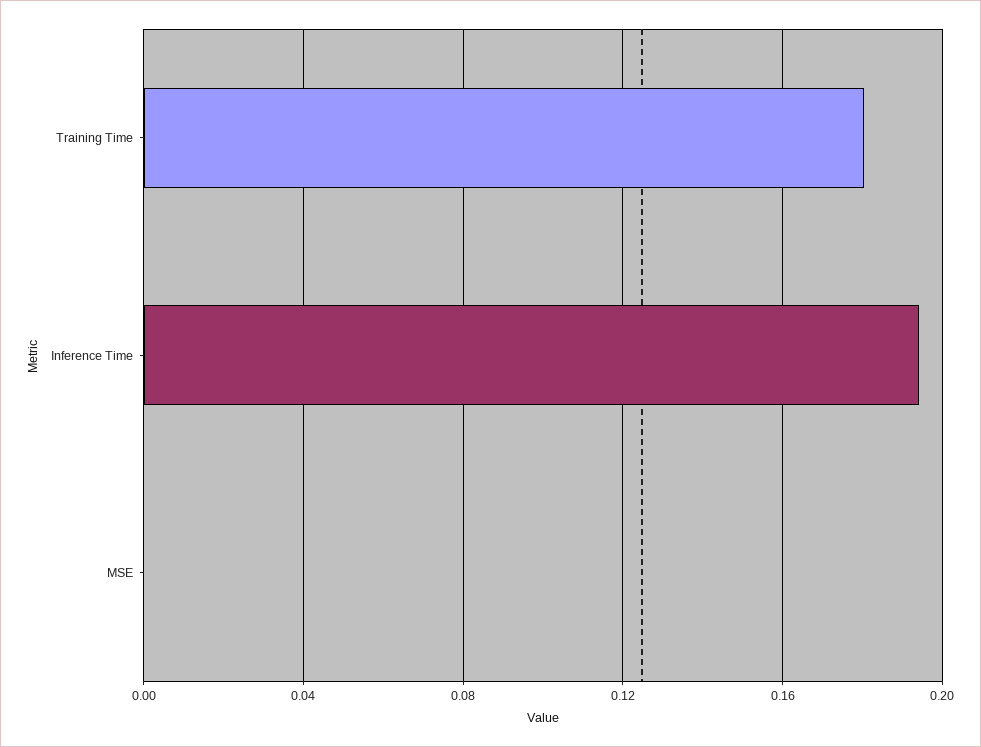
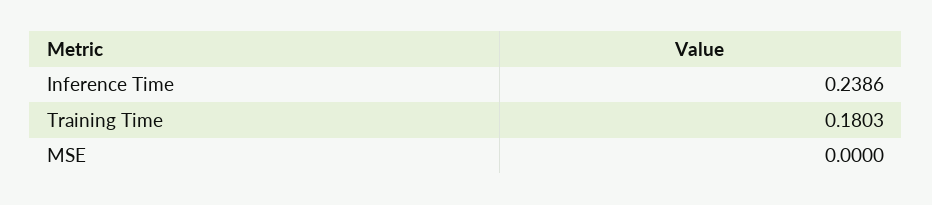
Inference Time: 0.195 -> 0.2386

